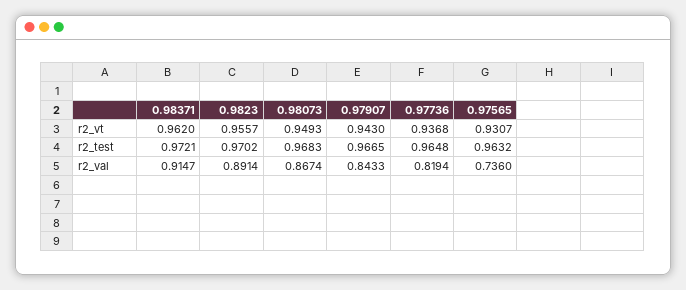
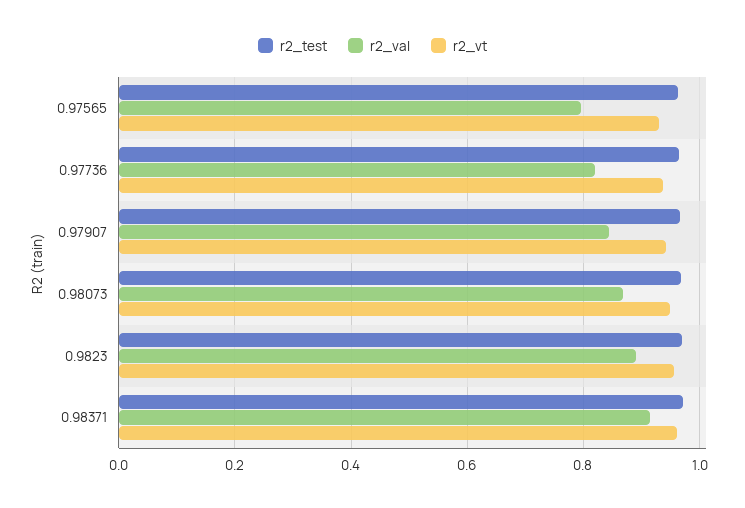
r2_val, 0.97565: 0.736 -> 0.8

